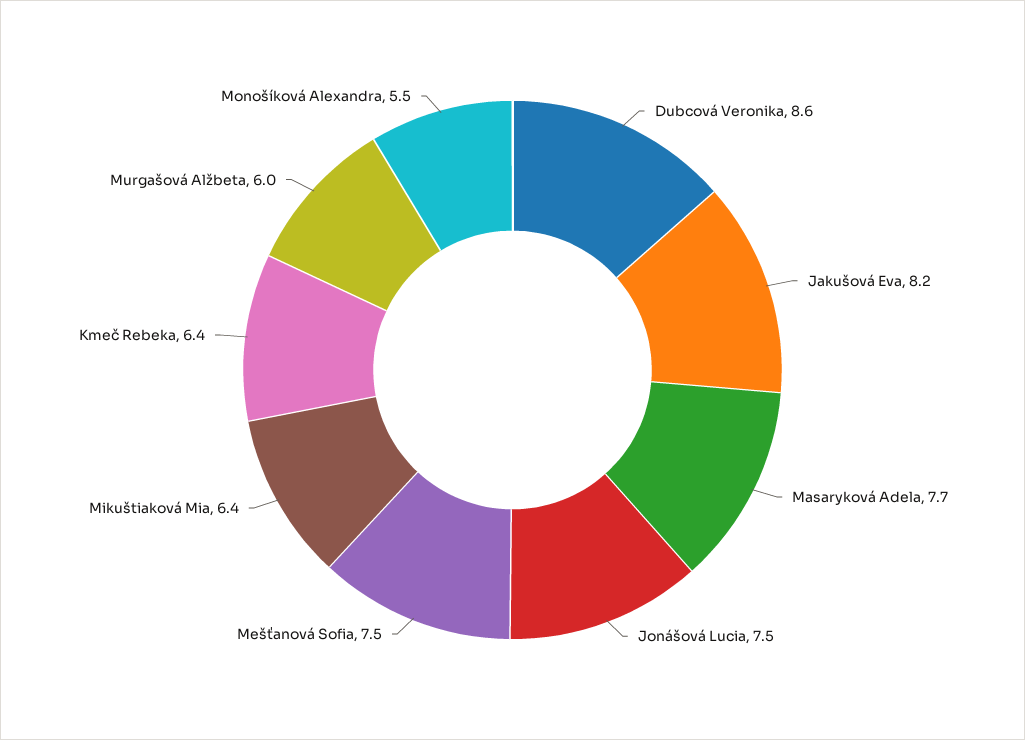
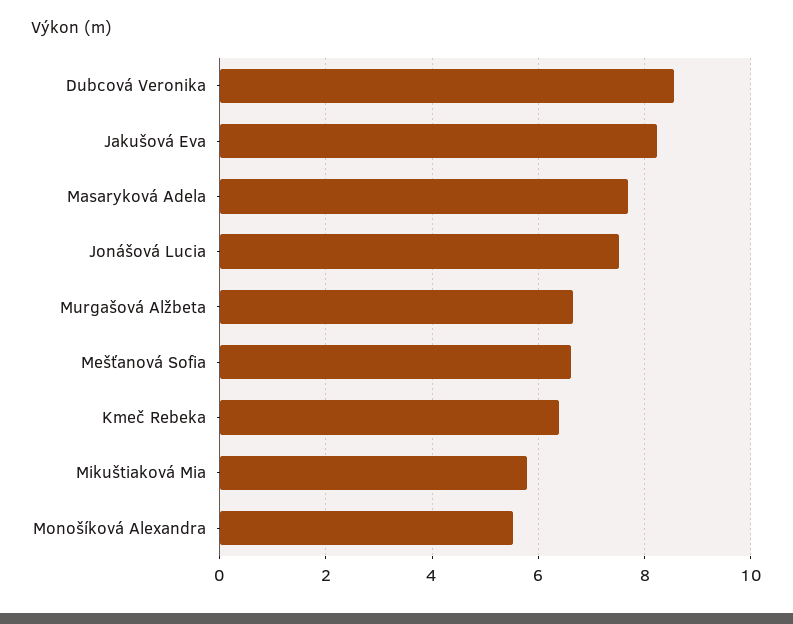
Mešťanová Sofia: 7.5 -> 6.6
Mikuštiaková Mia: 6.4 -> 5.8
Murgašová Alžbeta: 6 -> 6.6

